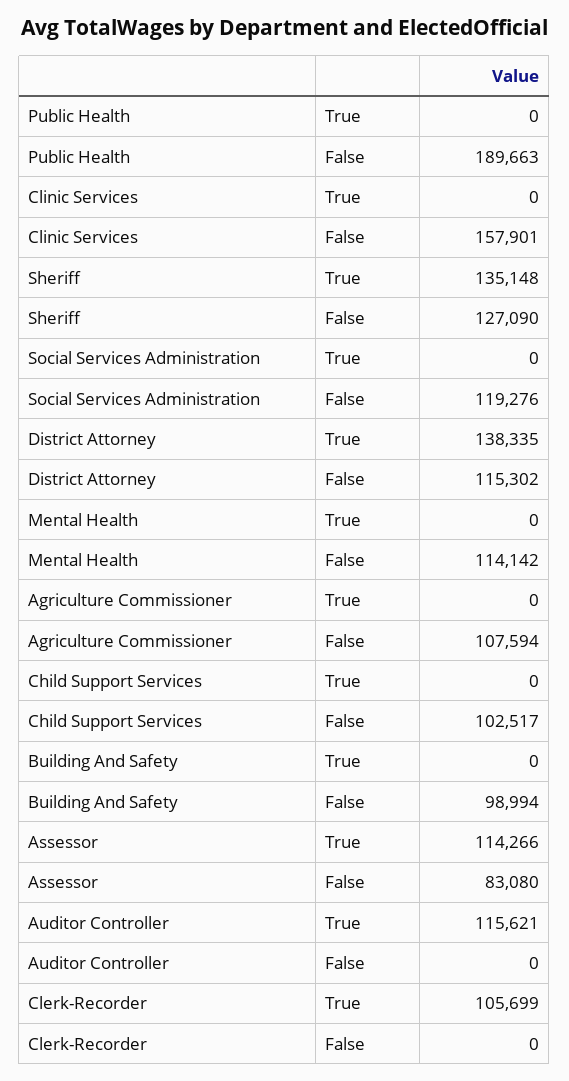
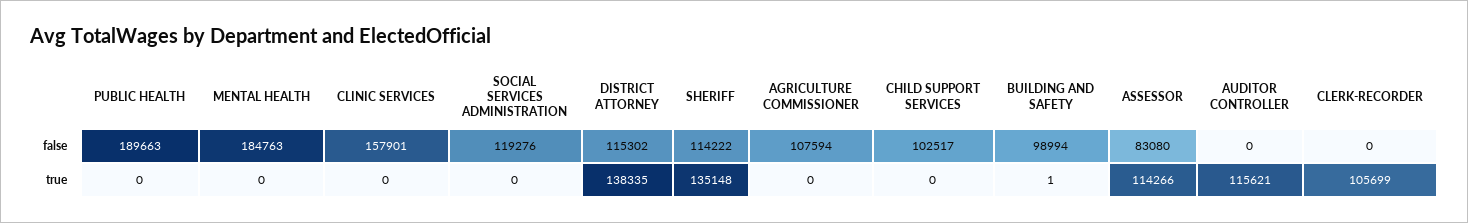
Sheriff, False: 127090 -> 114222
Mental Health, False: 114142 -> 184763
Building And Safety, True: 0 -> 1

